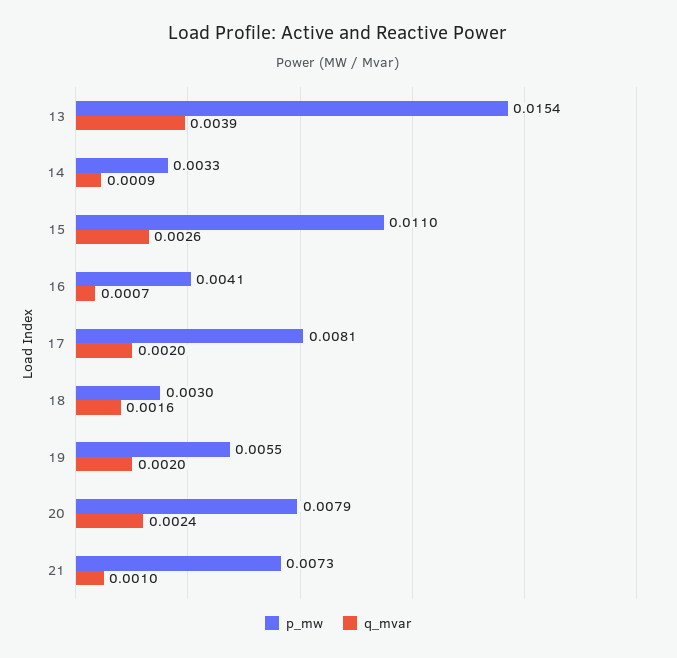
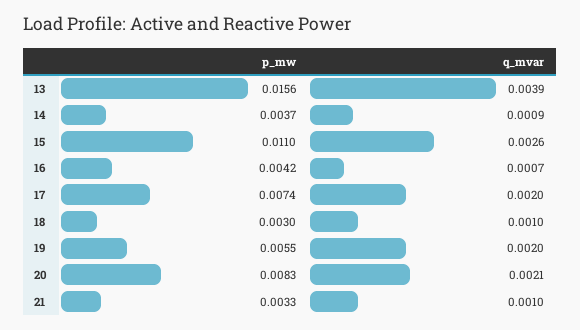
p_mw, 13: 0.0154 -> 0.0156
p_mw, 14: 0.0033 -> 0.0037
p_mw, 16: 0.0041 -> 0.0042
p_mw, 17: 0.0081 -> 0.0074
q_mvar, 18: 0.0016 -> 0.001
p_mw, 20: 0.0079 -> 0.0083
q_mvar, 20: 0.0024 -> 0.0021
p_mw, 21: 0.0073 -> 0.0033

